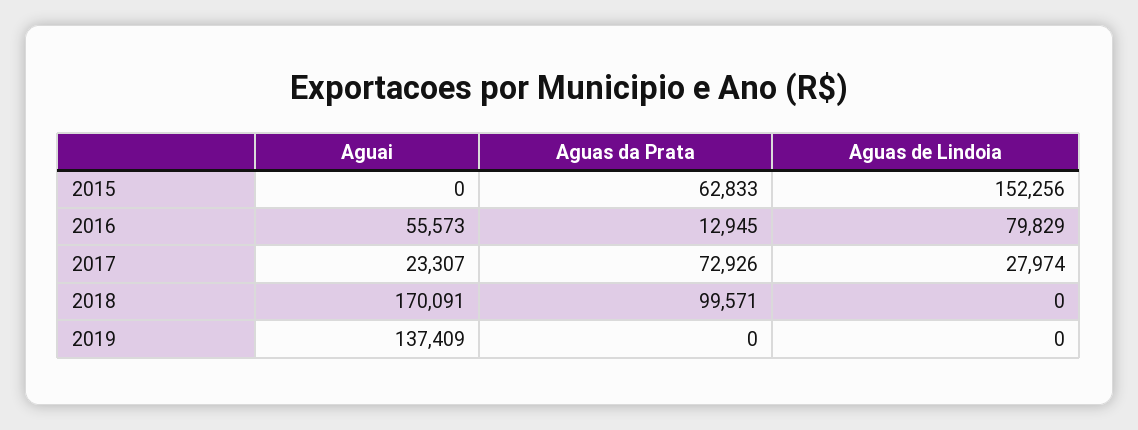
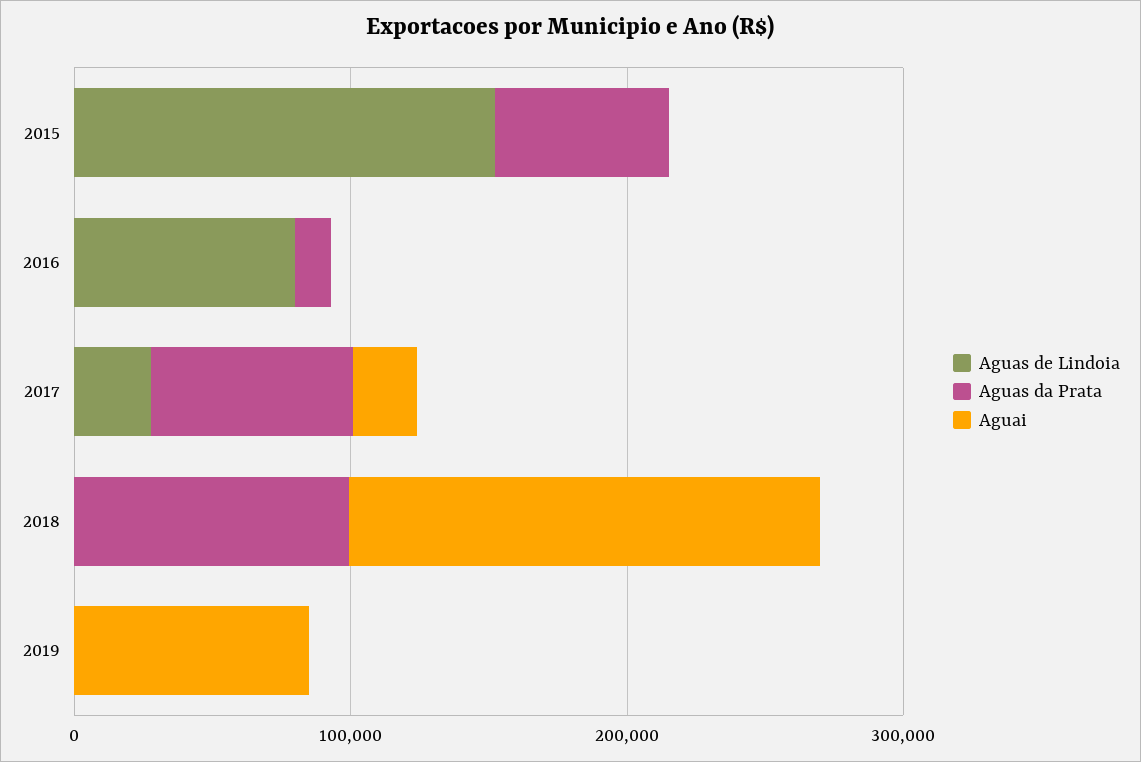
Aguai, 2016: 55573 -> 0
Aguai, 2019: 137409 -> 80000

